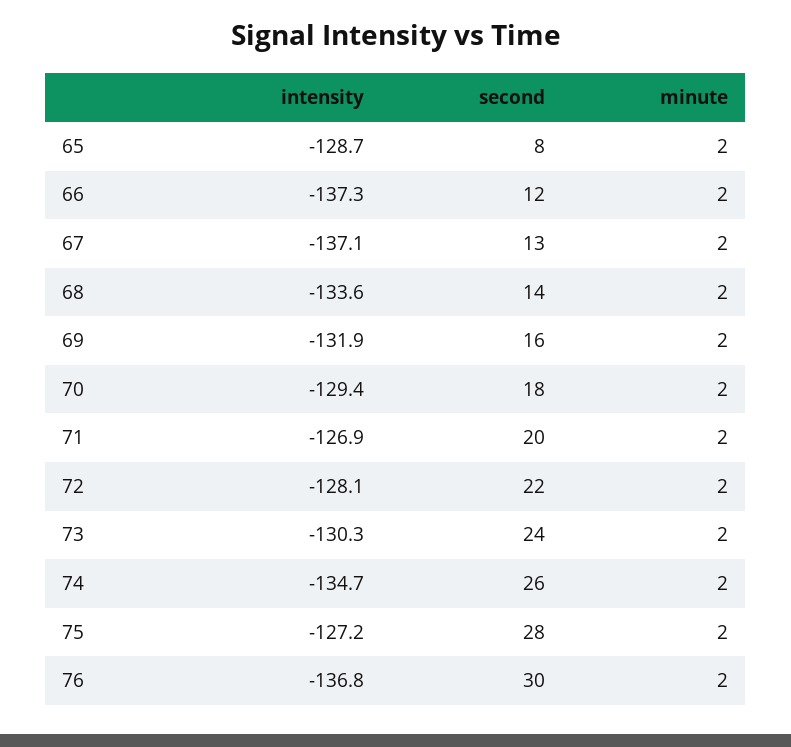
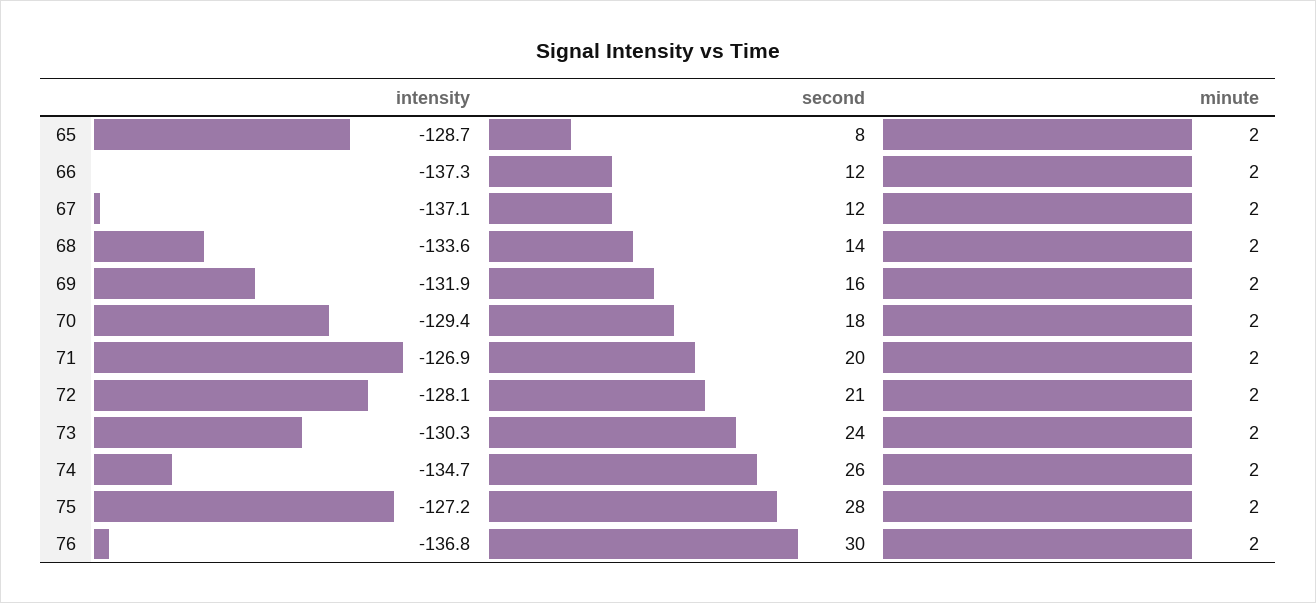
second, 67: 13 -> 12
second, 72: 22 -> 21

